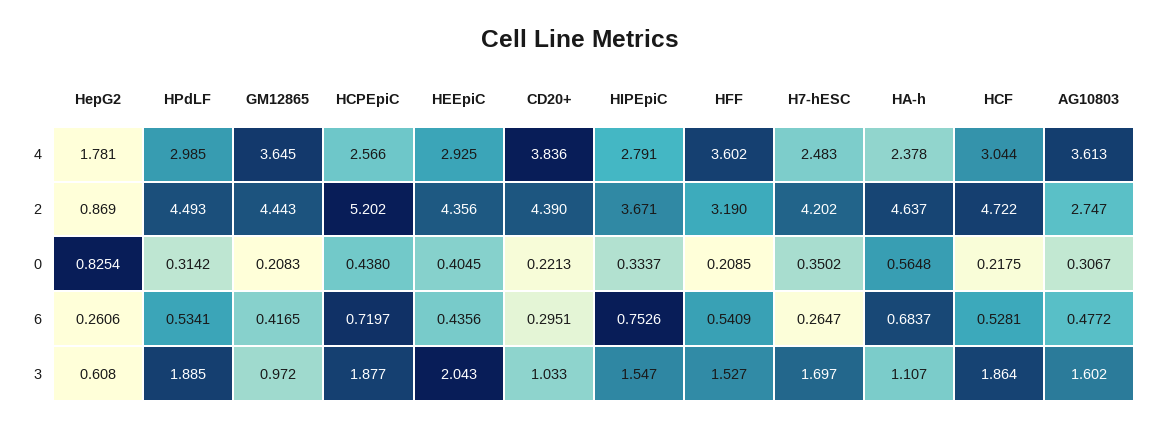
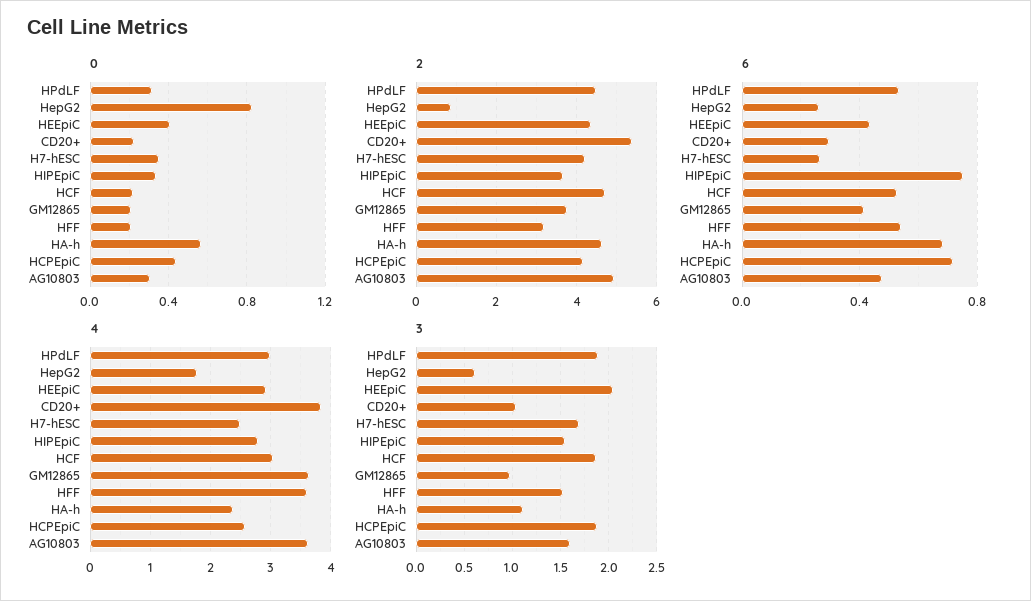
2, GM12865: 4.443 -> 3.8
2, HCPEpiC: 5.202 -> 4.2
2, CD20+: 4.39 -> 5.4
2, AG10803: 2.747 -> 5

